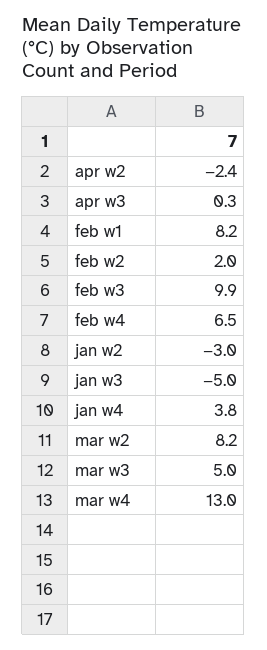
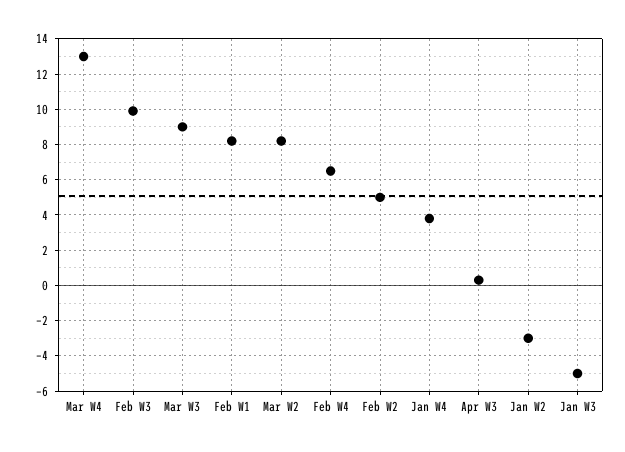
apr w2: -2.4 -> none
feb w2: 2 -> 5
mar w3: 5 -> 9

